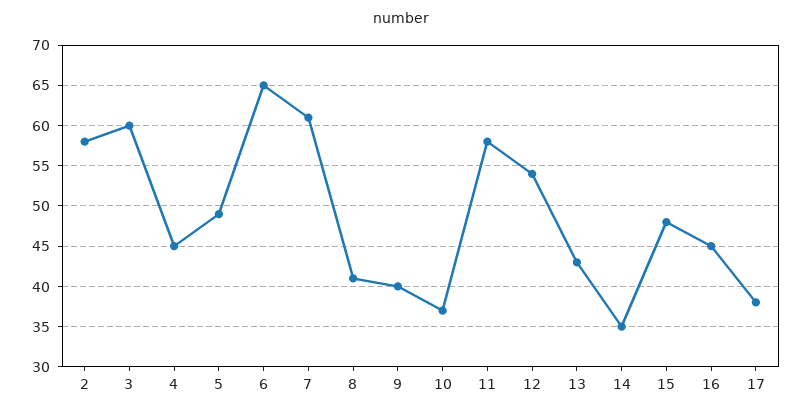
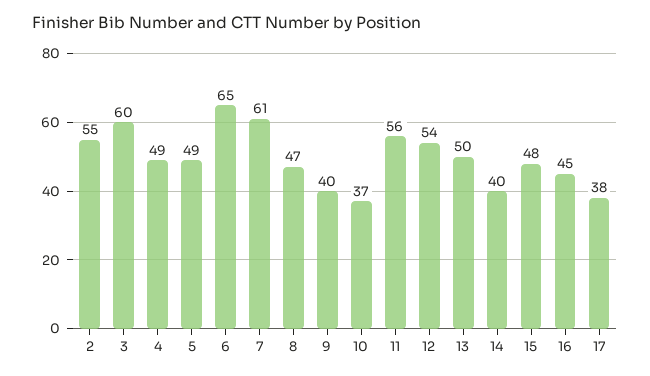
2: 58 -> 55
4: 45 -> 49
8: 41 -> 47
11: 58 -> 56
13: 43 -> 50
14: 35 -> 40

